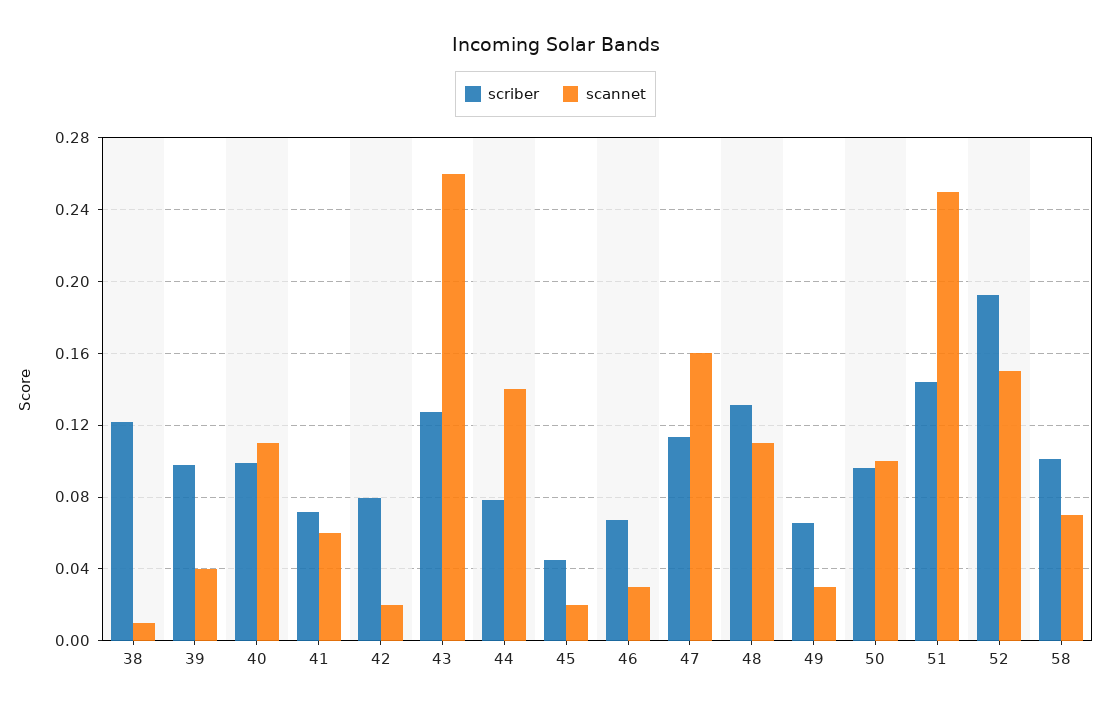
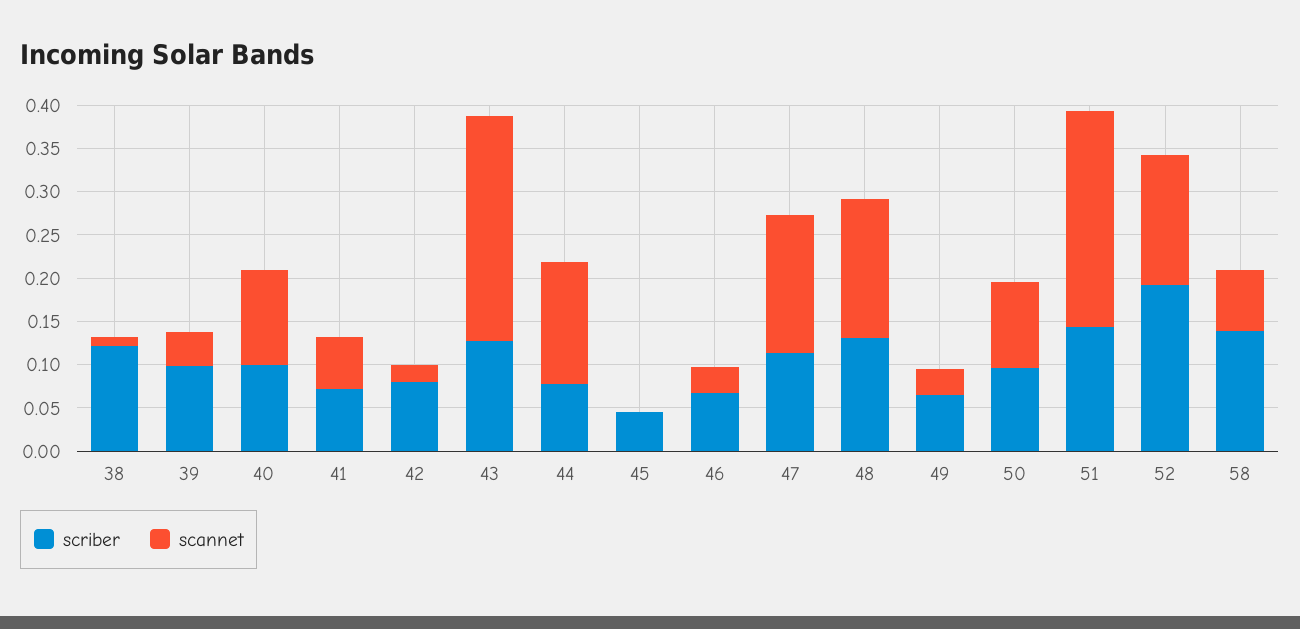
scannet, 45: 0.02 -> 0
scannet, 48: 0.11 -> 0.16
scriber, 58: 0.1 -> 0.14

